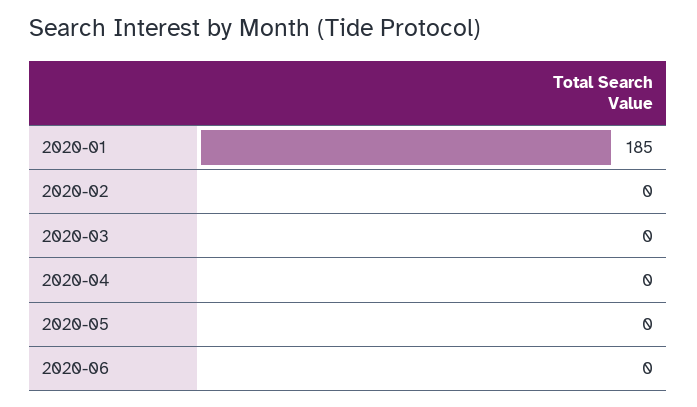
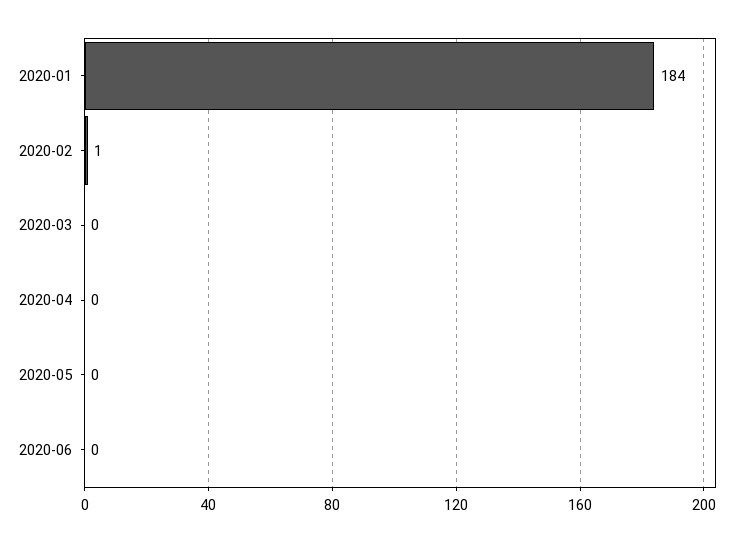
2020-01: 185 -> 184
2020-02: 0 -> 1

